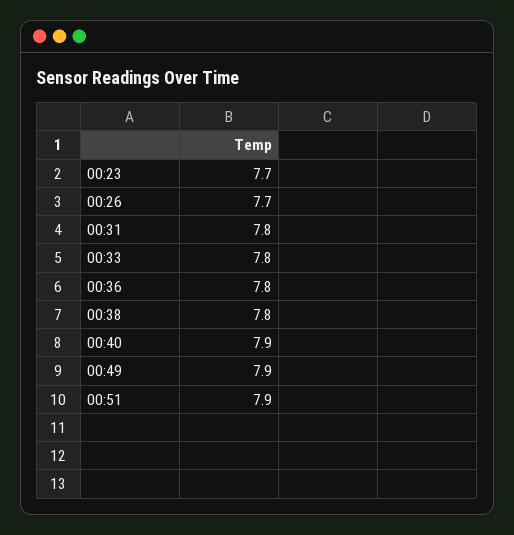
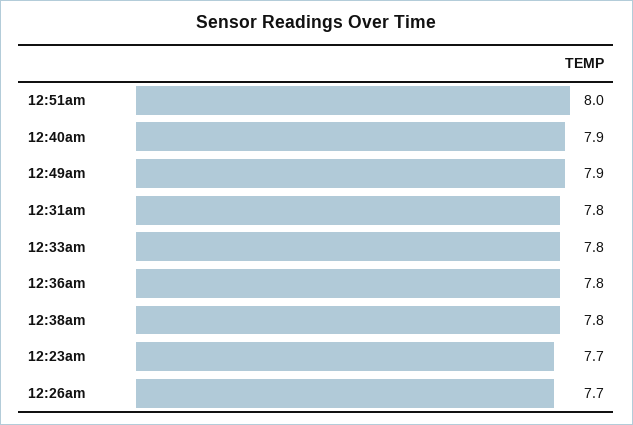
00:51: 7.9 -> 8

